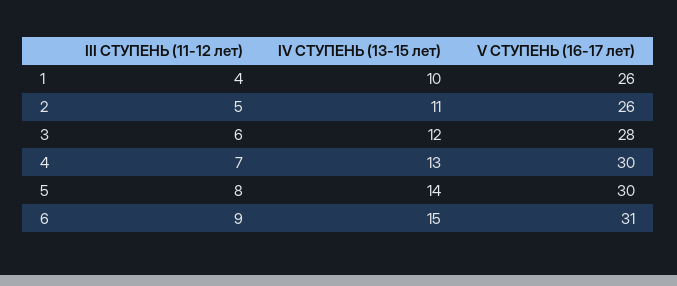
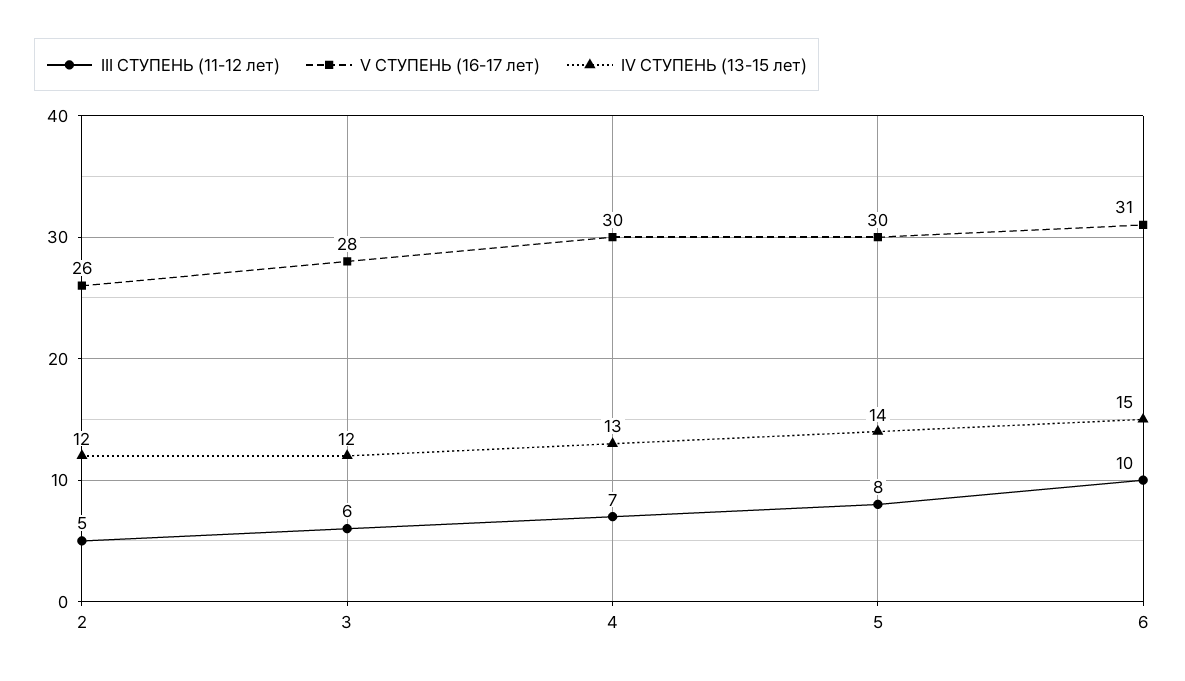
III СТУПЕНЬ (11-12 лет), 1: 4 -> none
IV СТУПЕНЬ (13-15 лет), 1: 10 -> none
V СТУПЕНЬ (16-17 лет), 1: 26 -> none
IV СТУПЕНЬ (13-15 лет), 2: 11 -> 12
III СТУПЕНЬ (11-12 лет), 6: 9 -> 10

